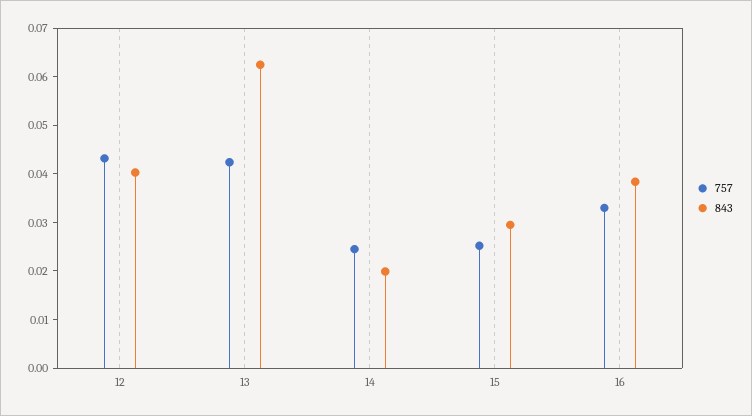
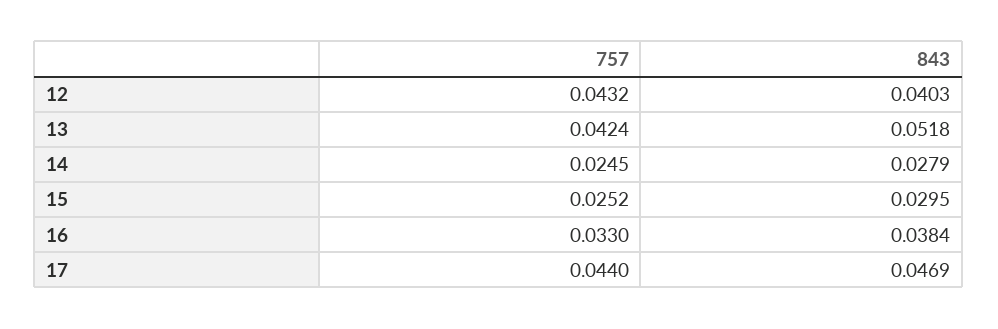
843, 13: 0.062 -> 0.0518
843, 14: 0.02 -> 0.0279
757, 17: none -> 0.044
843, 17: none -> 0.0469

